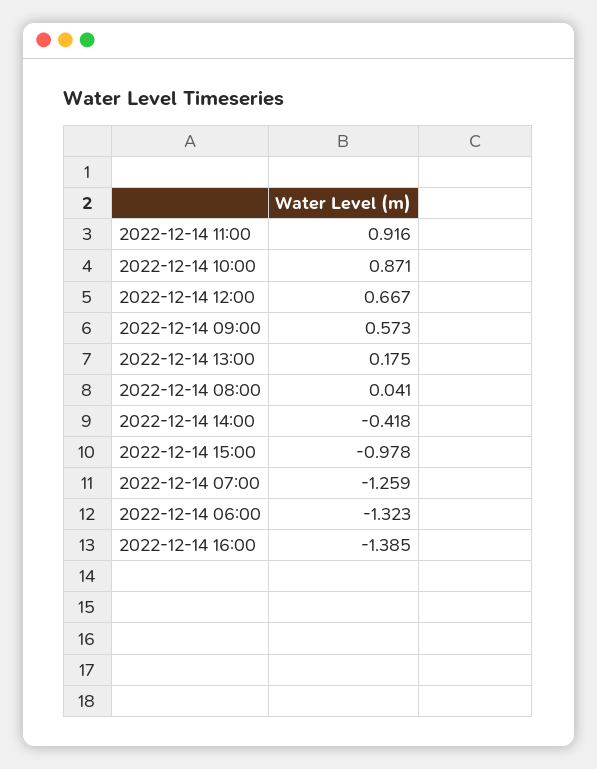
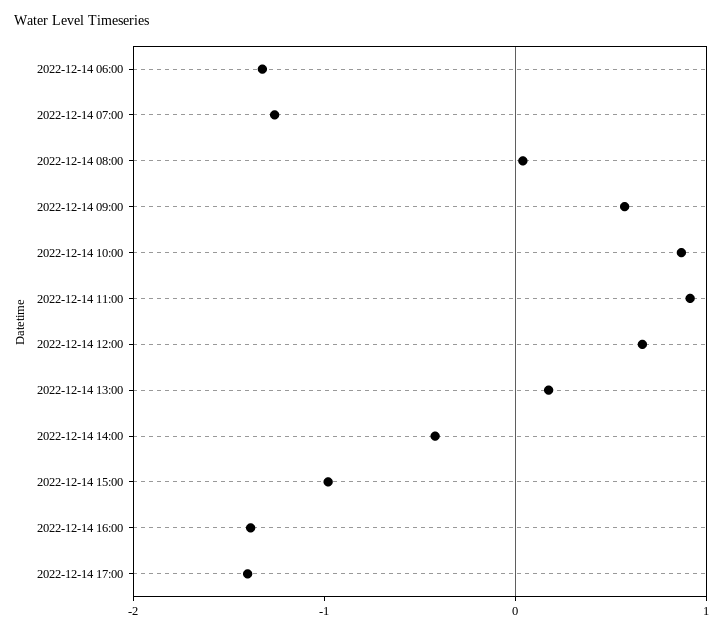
2022-12-14 17:00: none -> -1.4

